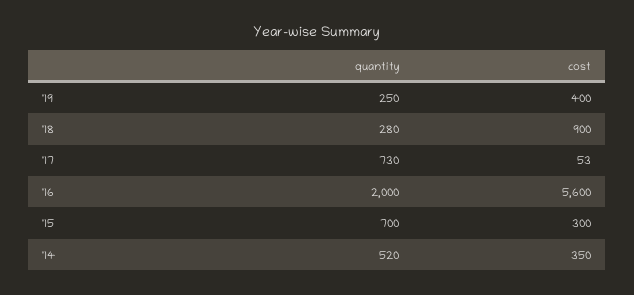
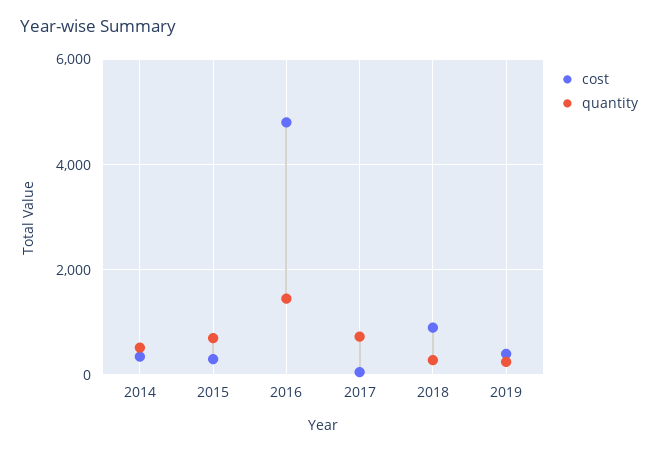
quantity, '16: 2000 -> 1400
cost, '16: 5600 -> 4800

